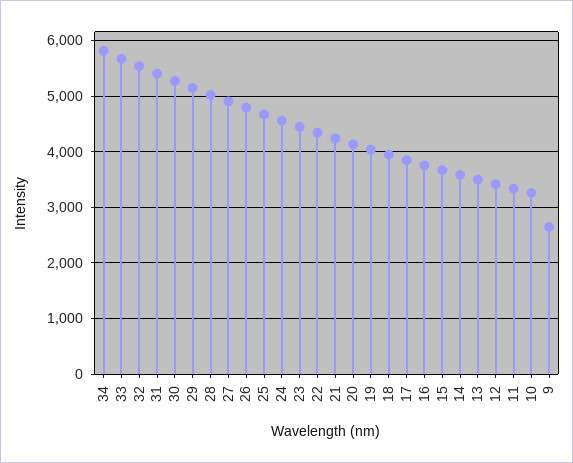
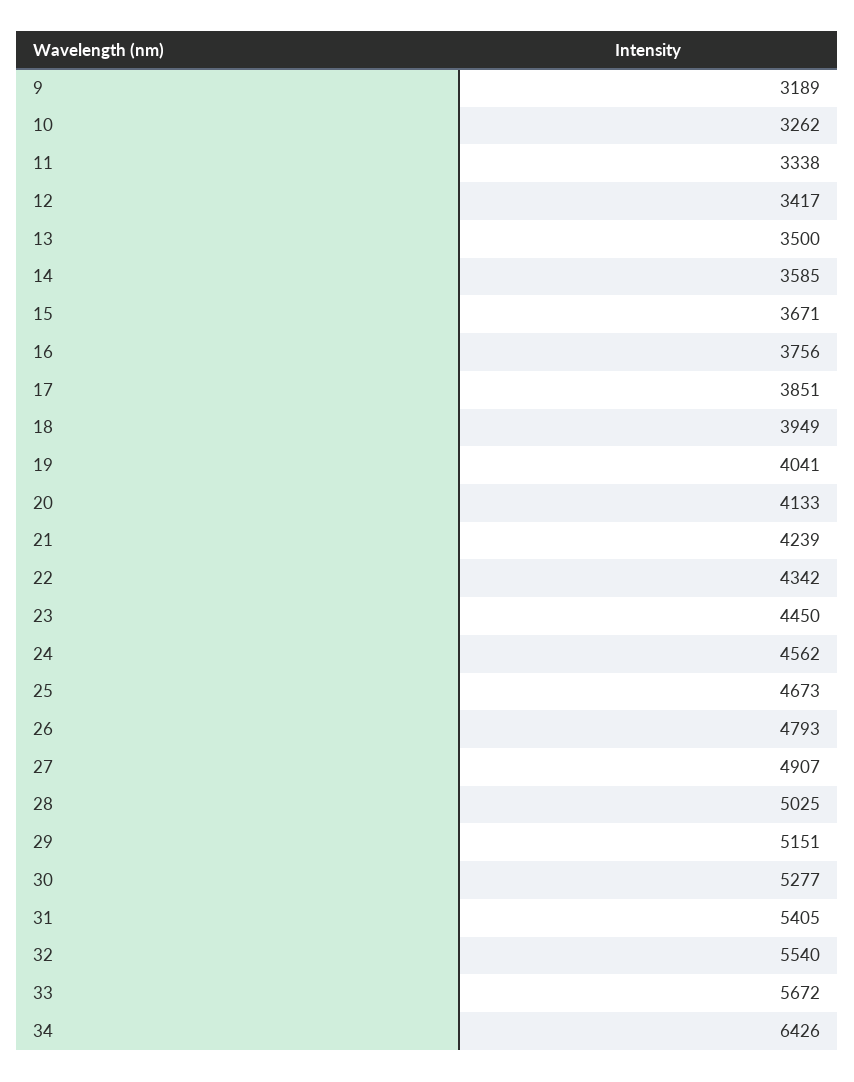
34: 5800 -> 6426
9: 2600 -> 3189

